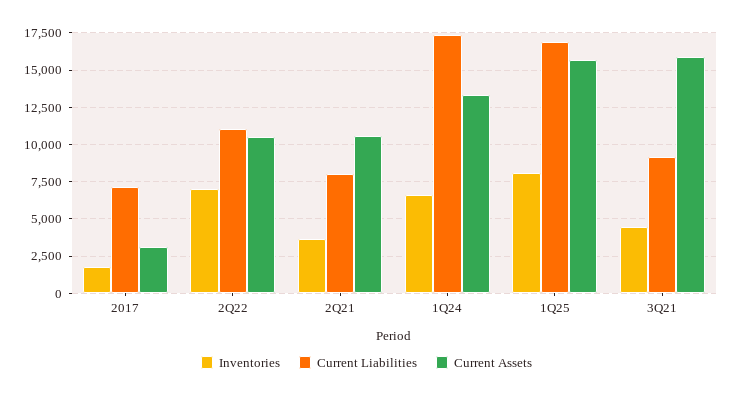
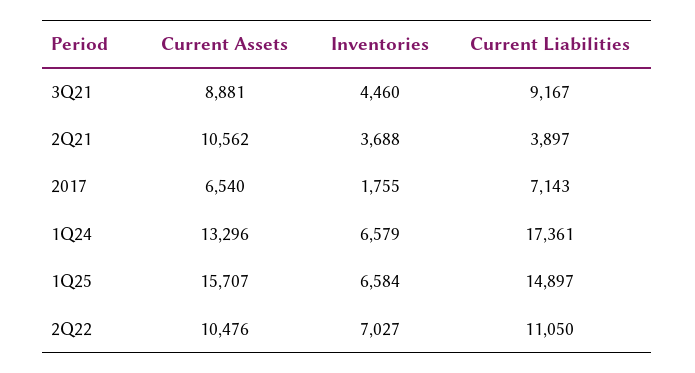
Current Assets, 2017: 3000 -> 6540
Current Liabilities, 2Q21: 8000 -> 3897
Inventories, 1Q25: 8000 -> 6584
Current Liabilities, 1Q25: 17000 -> 14897
Current Assets, 3Q21: 16000 -> 8881

